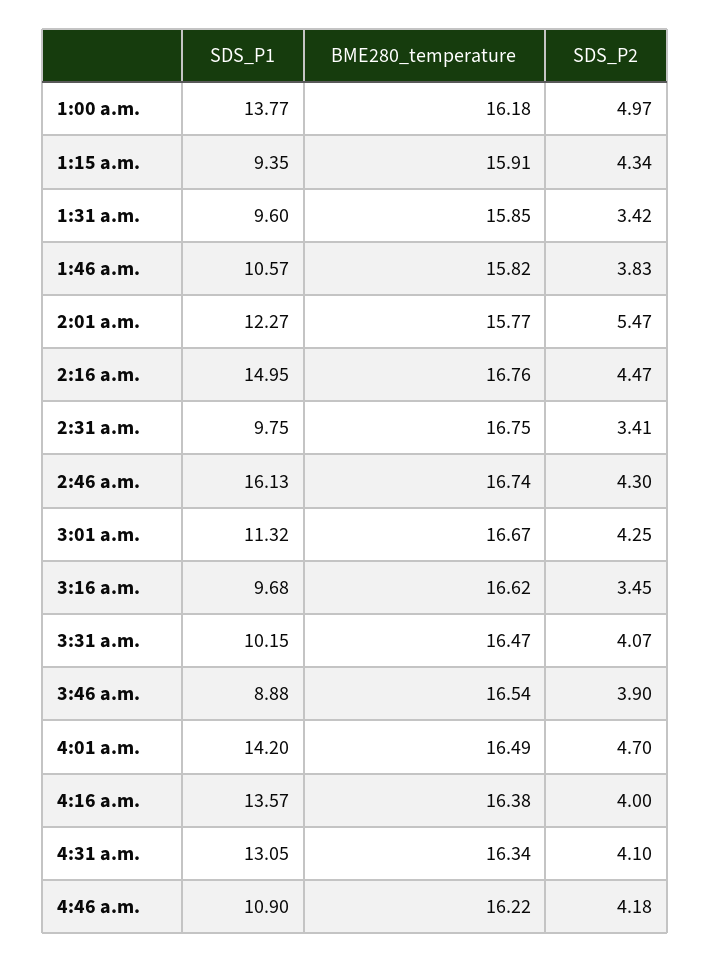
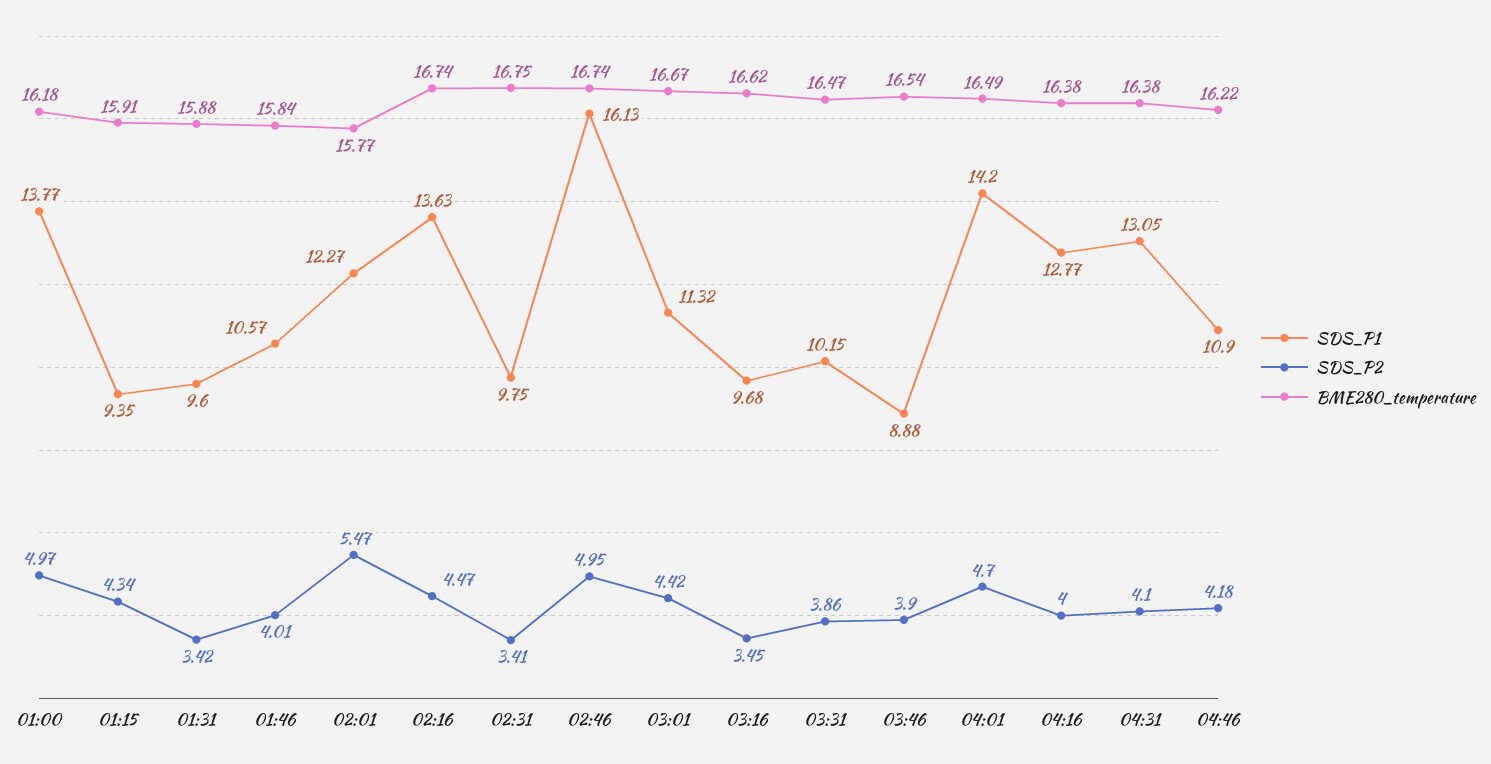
BME280_temperature, 1:31 a.m.: 15.85 -> 15.88
BME280_temperature, 1:46 a.m.: 15.82 -> 15.84
SDS_P2, 1:46 a.m.: 3.83 -> 4.01
SDS_P1, 2:16 a.m.: 14.95 -> 13.63
BME280_temperature, 2:16 a.m.: 16.76 -> 16.74
SDS_P2, 2:46 a.m.: 4.3 -> 4.95
SDS_P2, 3:01 a.m.: 4.25 -> 4.42
SDS_P2, 3:31 a.m.: 4.07 -> 3.86
SDS_P1, 4:16 a.m.: 13.57 -> 12.77
BME280_temperature, 4:31 a.m.: 16.34 -> 16.38

